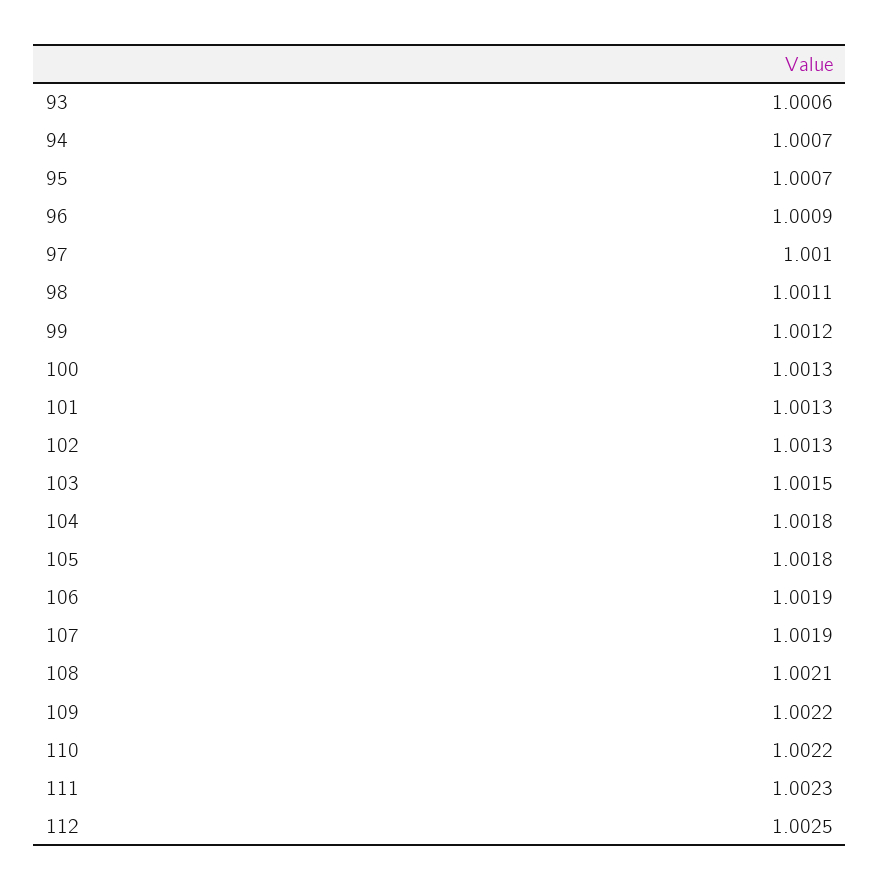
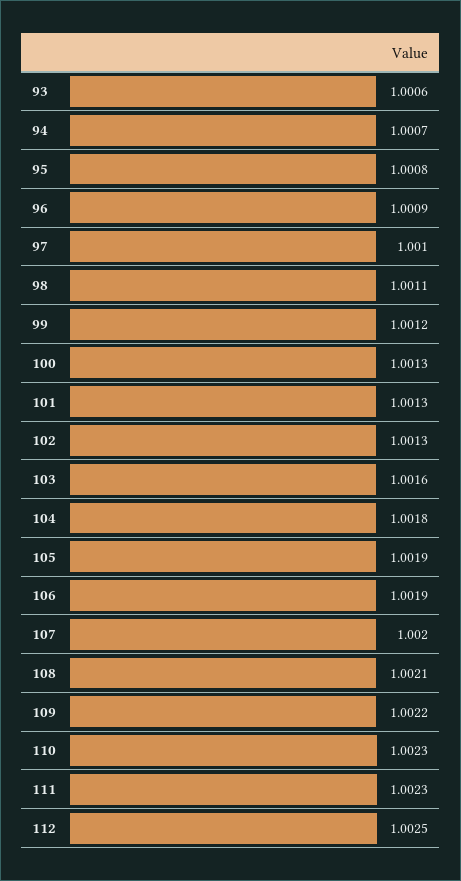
95: 1.0007 -> 1.0008
103: 1.0015 -> 1.0016
105: 1.0018 -> 1.0019
107: 1.0019 -> 1.002
110: 1.0022 -> 1.0023

